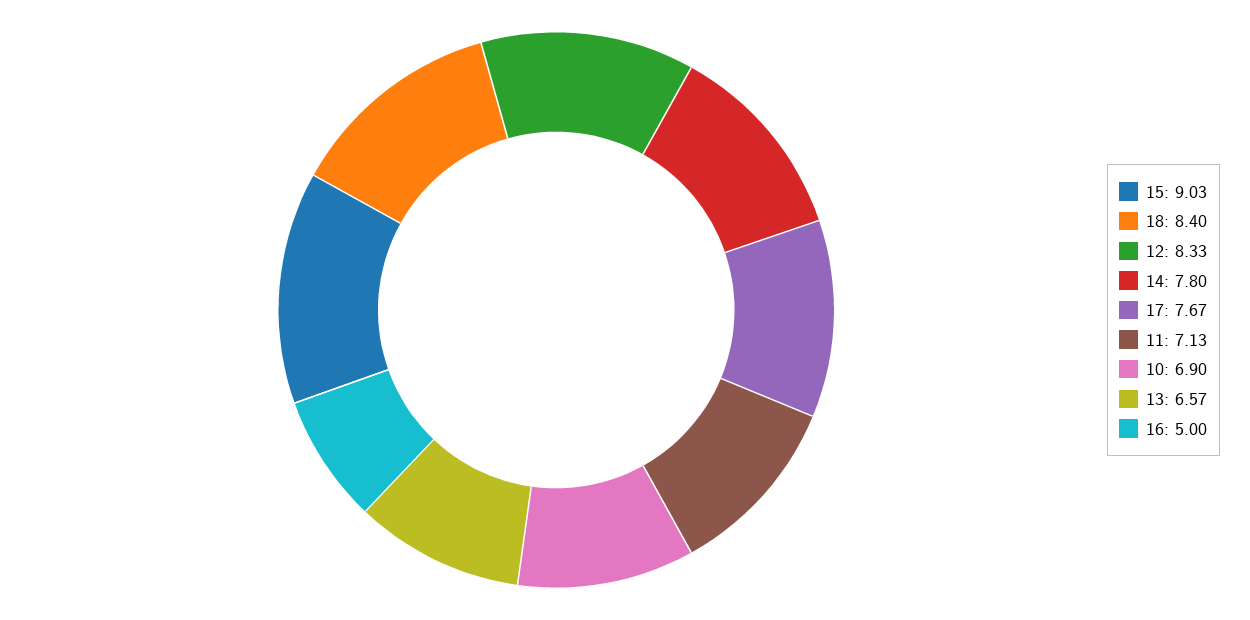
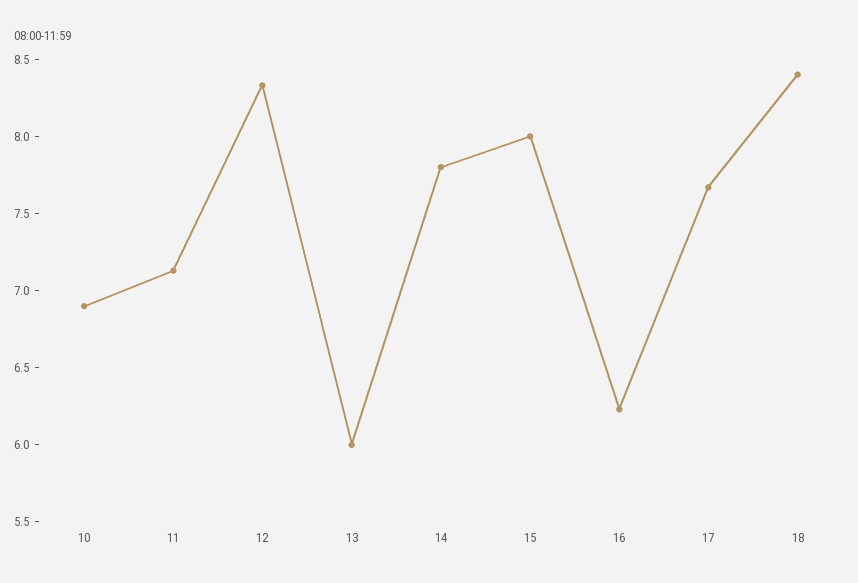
15: 9.03 -> 8
13: 6.57 -> 6
16: 5 -> 6.2

